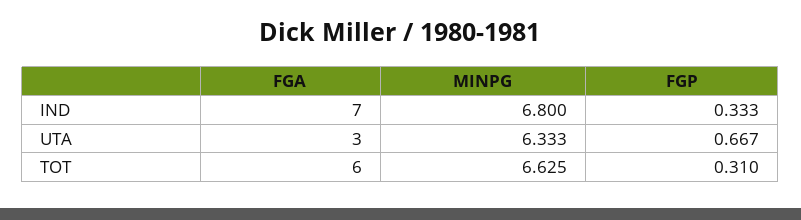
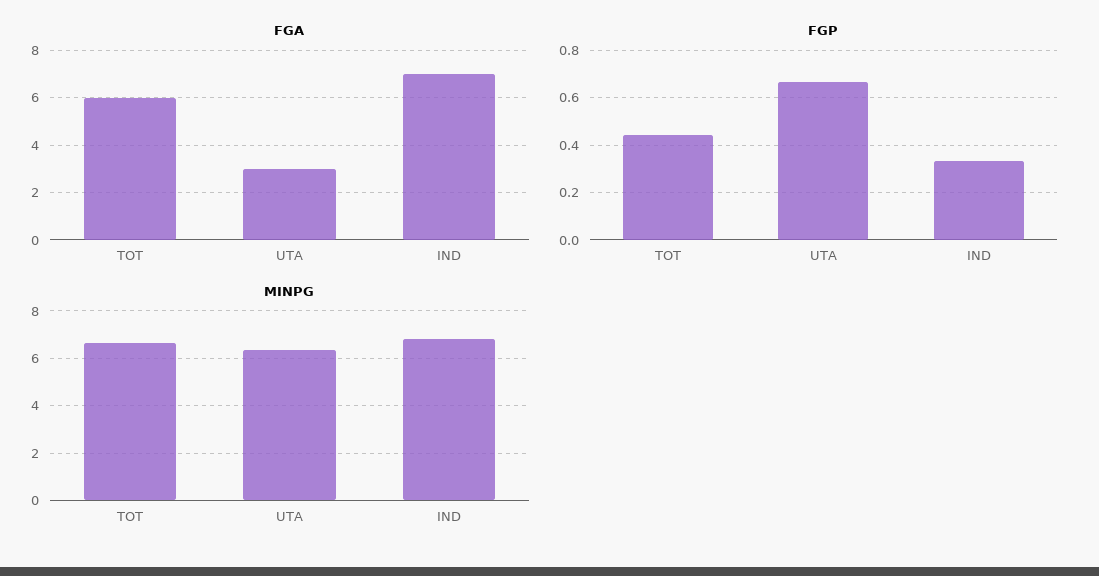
FGP, TOT: 0.31 -> 0.45

